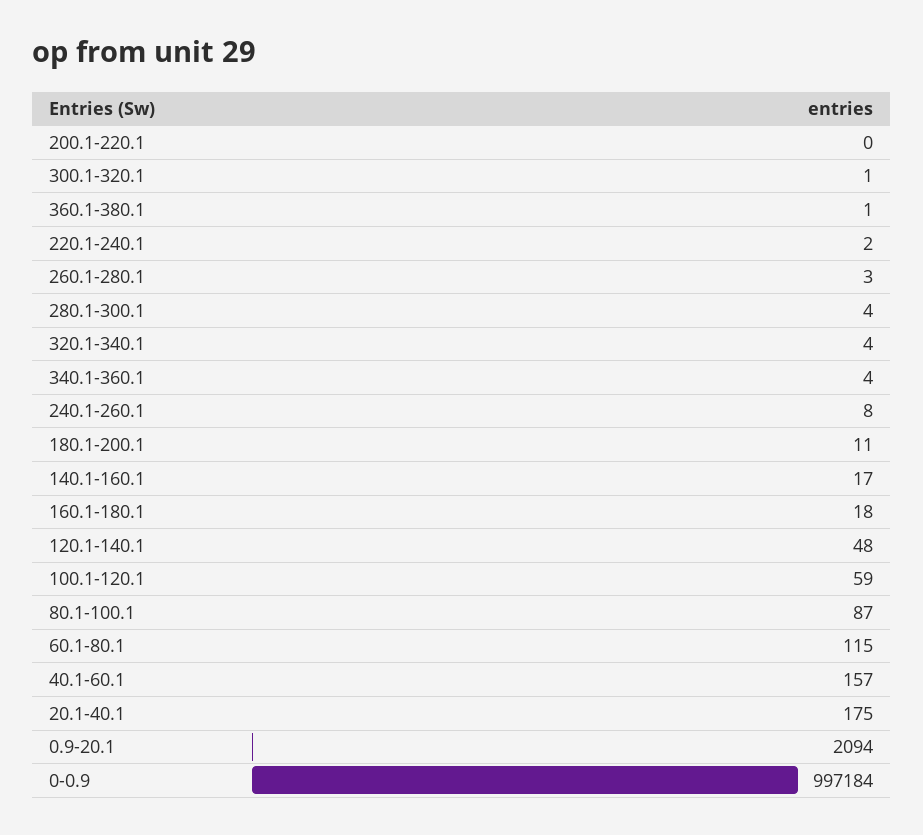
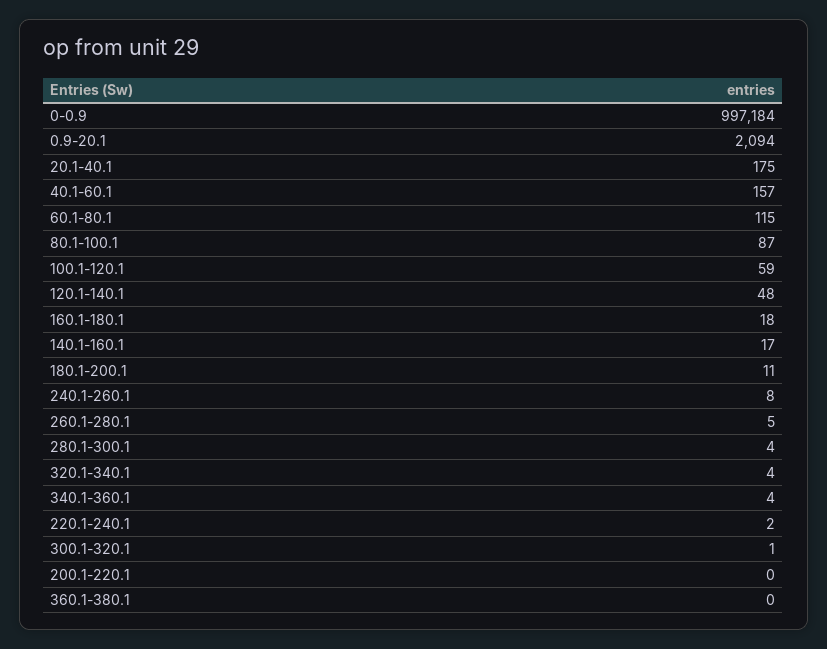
360.1-380.1: 1 -> 0
260.1-280.1: 3 -> 5

